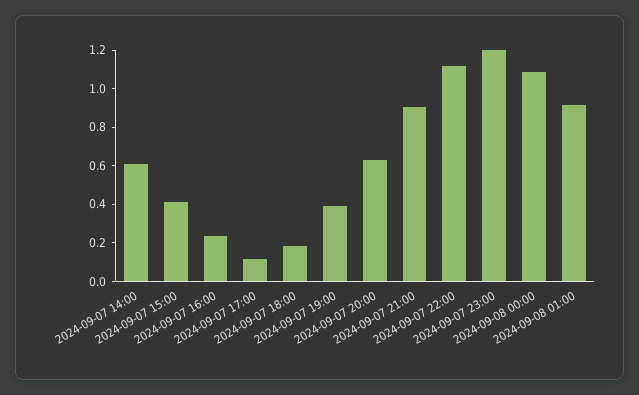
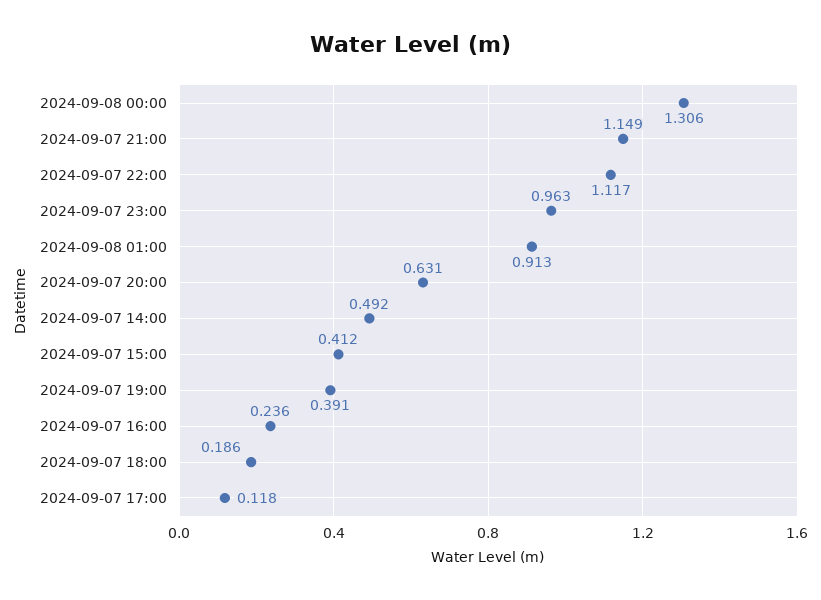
2024-09-07 14:00: 0.6 -> 0.492
2024-09-07 21:00: 0.9 -> 1.149
2024-09-07 23:00: 1.2 -> 0.963
2024-09-08 00:00: 1.1 -> 1.306

